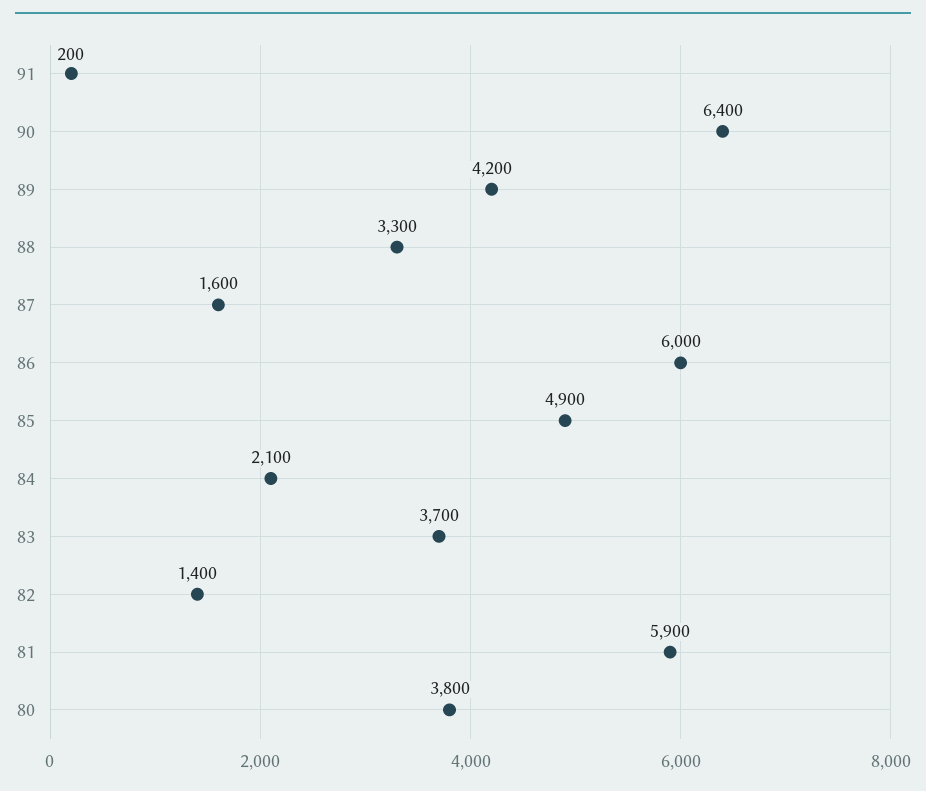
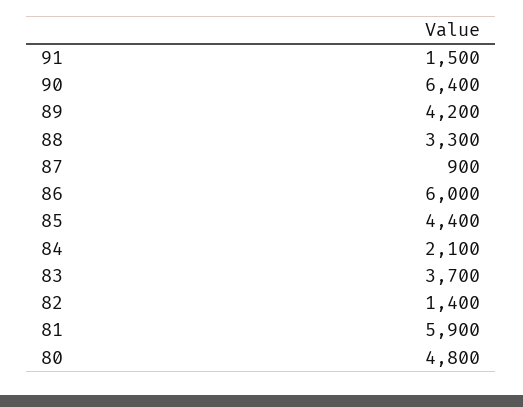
91: 200 -> 1500
87: 1600 -> 900
85: 4900 -> 4400
80: 3800 -> 4800

